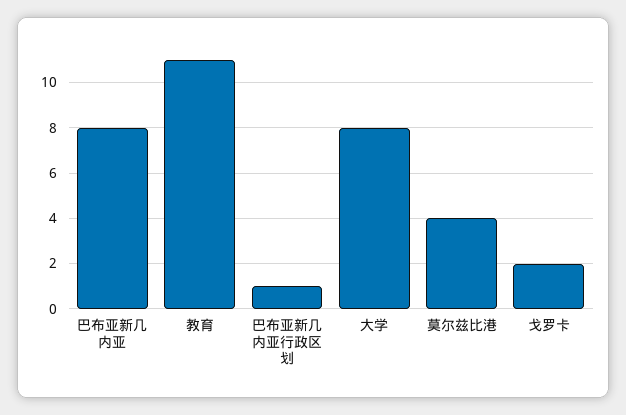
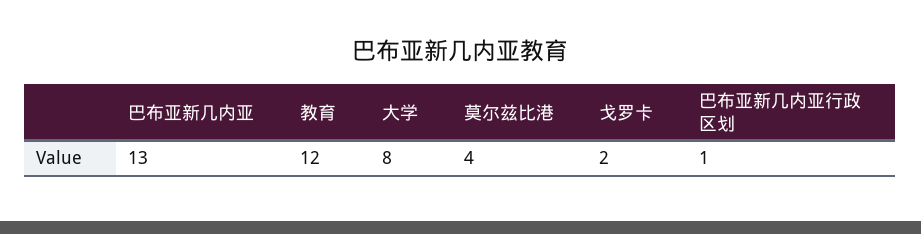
巴布亚新几内亚: 8 -> 13
教育: 11 -> 12

